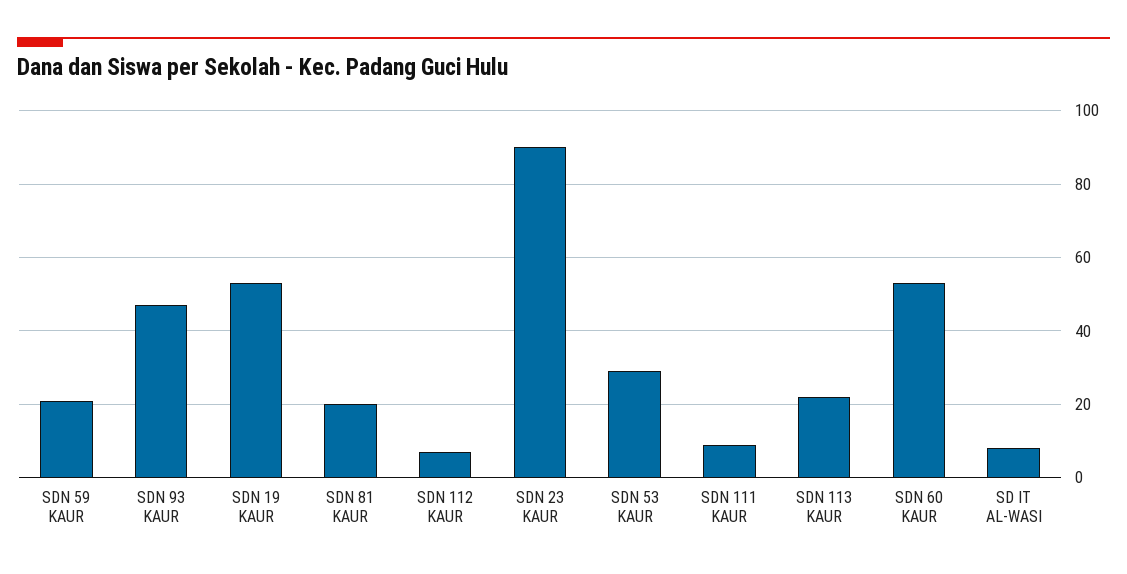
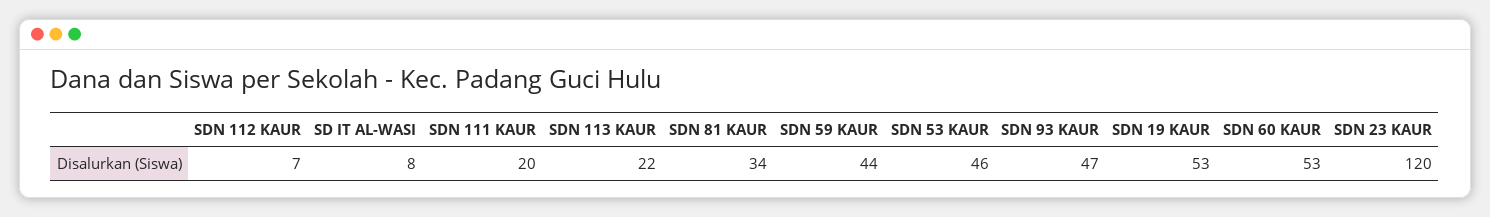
SDN 59 KAUR: 20 -> 44
SDN 81 KAUR: 20 -> 34
SDN 23 KAUR: 90 -> 120
SDN 53 KAUR: 30 -> 46
SDN 111 KAUR: 10 -> 20

